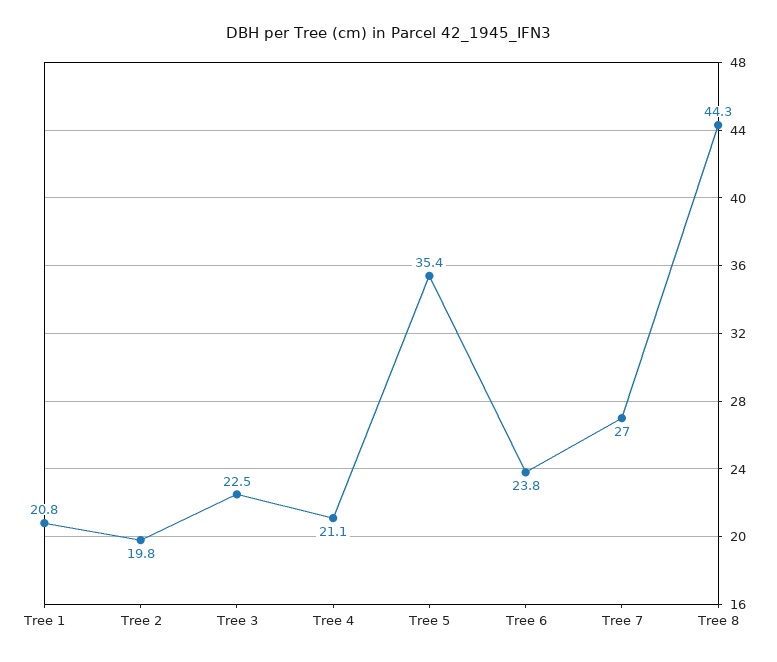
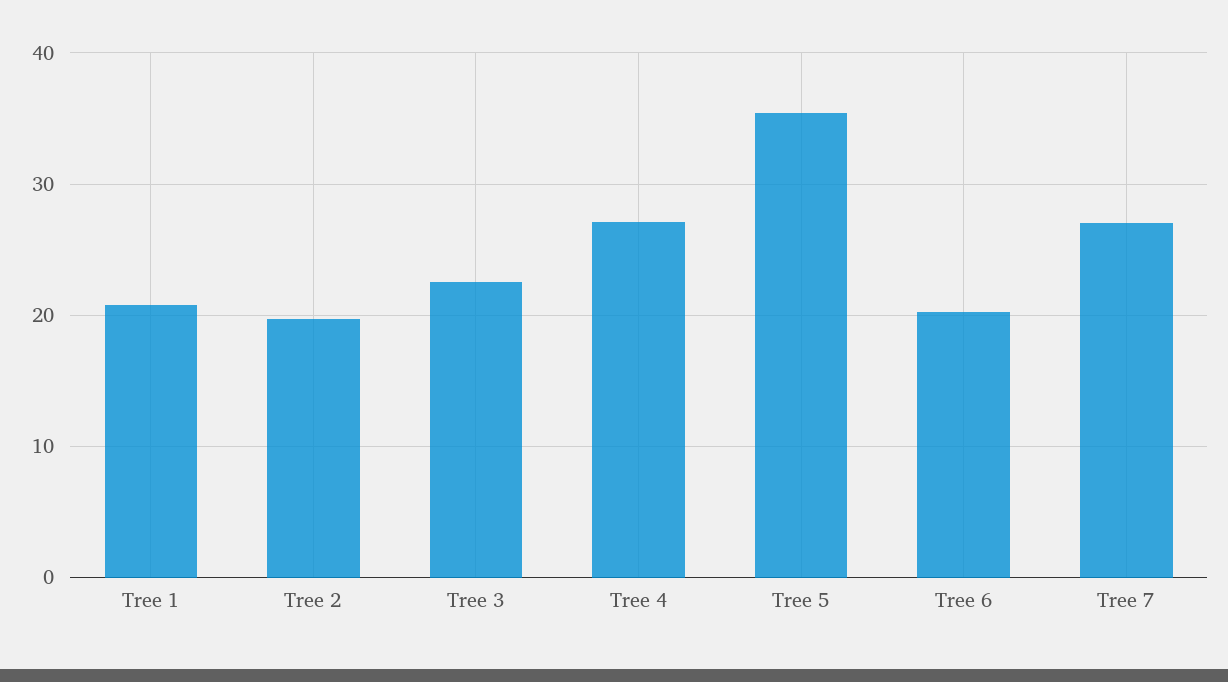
Tree 4: 21.1 -> 27
Tree 6: 23.8 -> 20
Tree 8: 44.3 -> none

